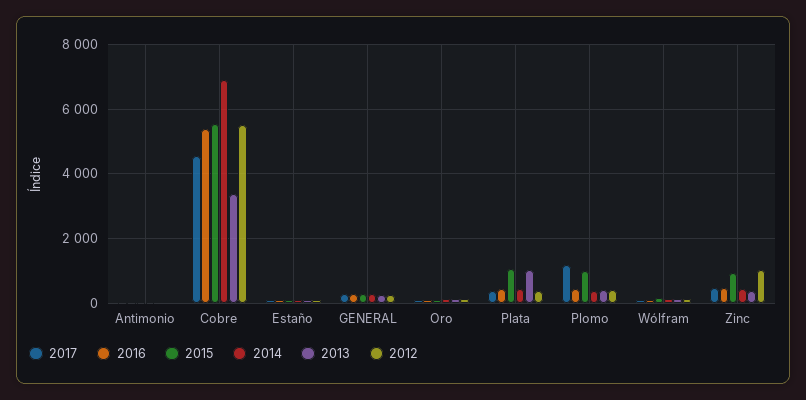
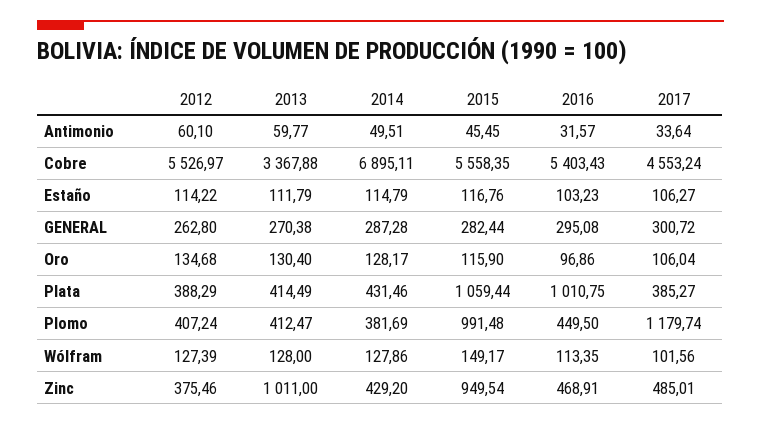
2016, Plata: 400 -> 1010.75
2013, Plata: 1000 -> 414.49
2013, Zinc: 400 -> 1011
2012, Zinc: 1000 -> 375.46

